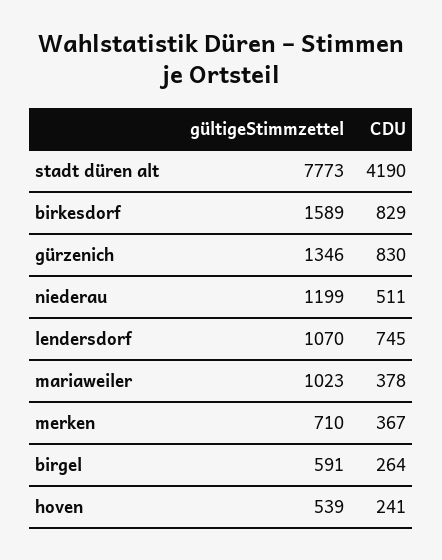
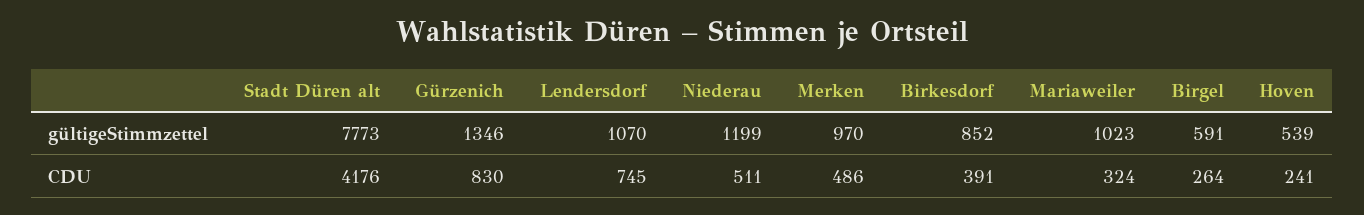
CDU, stadt düren alt: 4190 -> 4176
gültigeStimmzettel, birkesdorf: 1589 -> 852
CDU, birkesdorf: 829 -> 391
CDU, mariaweiler: 378 -> 324
gültigeStimmzettel, merken: 710 -> 970
CDU, merken: 367 -> 486

